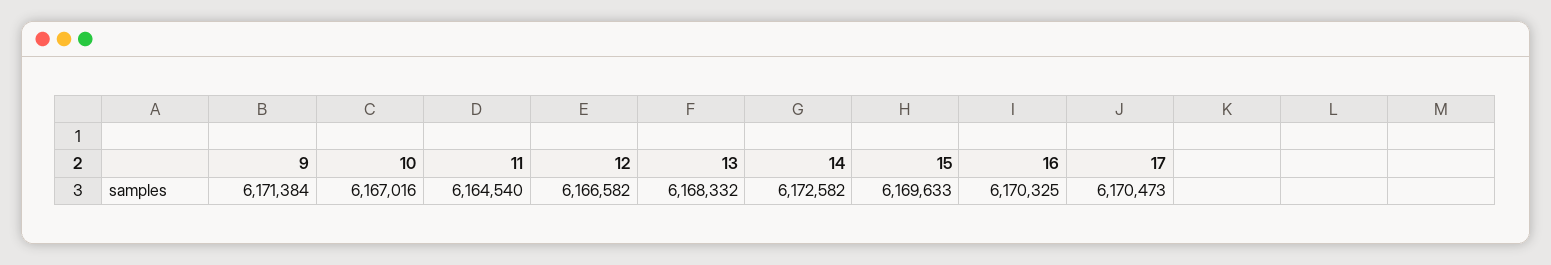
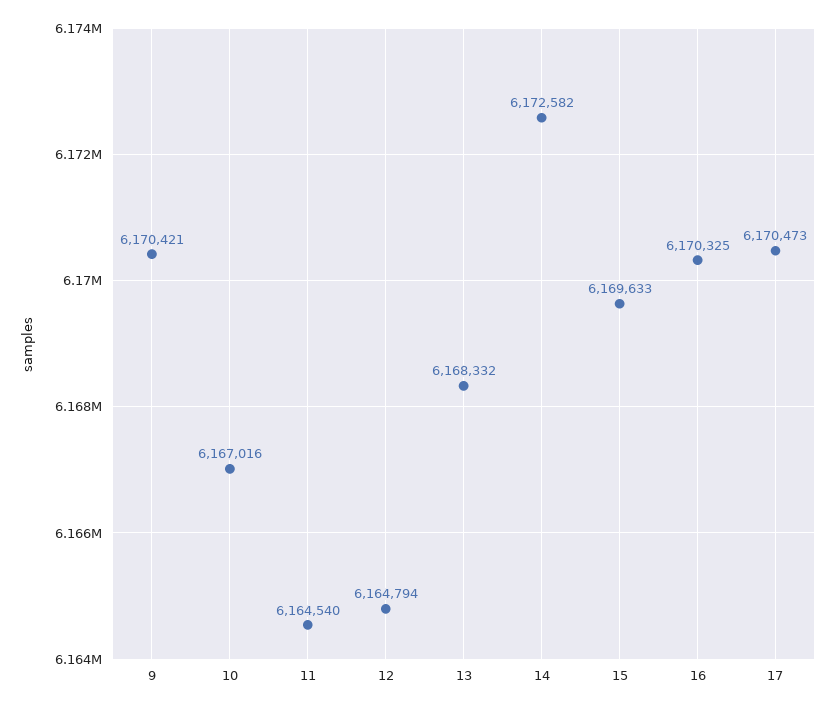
9: 6171384 -> 6170421
12: 6166582 -> 6164794

